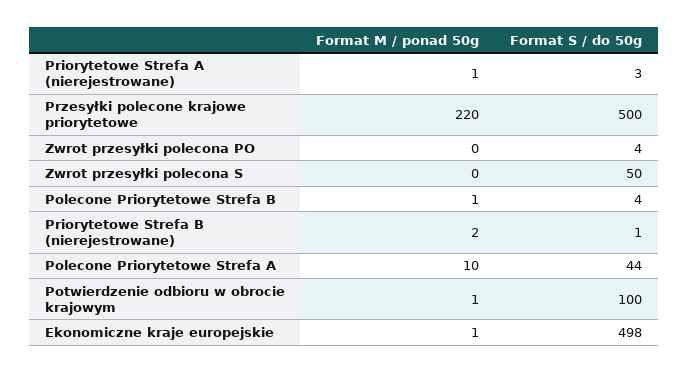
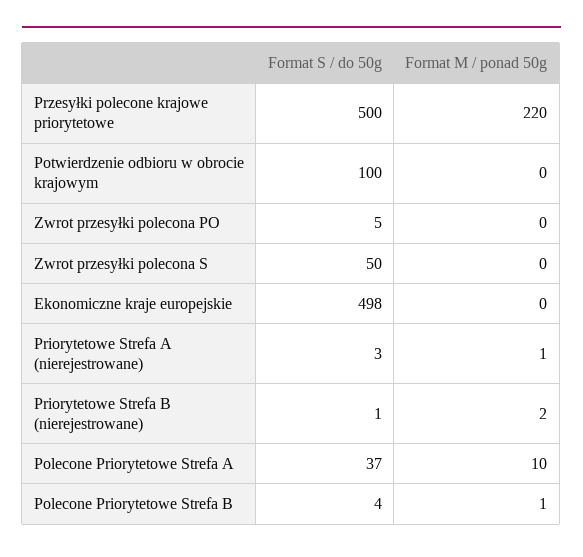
Format S / do 50g, Zwrot przesyłki polecona PO: 4 -> 5
Format S / do 50g, Polecone Priorytetowe Strefa A: 44 -> 37
Format M / ponad 50g, Potwierdzenie odbioru w obrocie krajowym: 1 -> 0
Format M / ponad 50g, Ekonomiczne kraje europejskie: 1 -> 0

